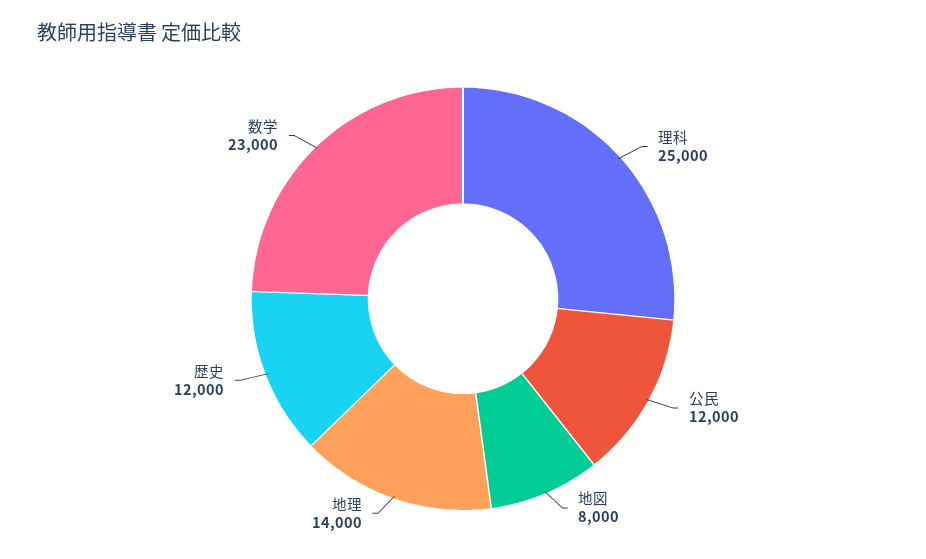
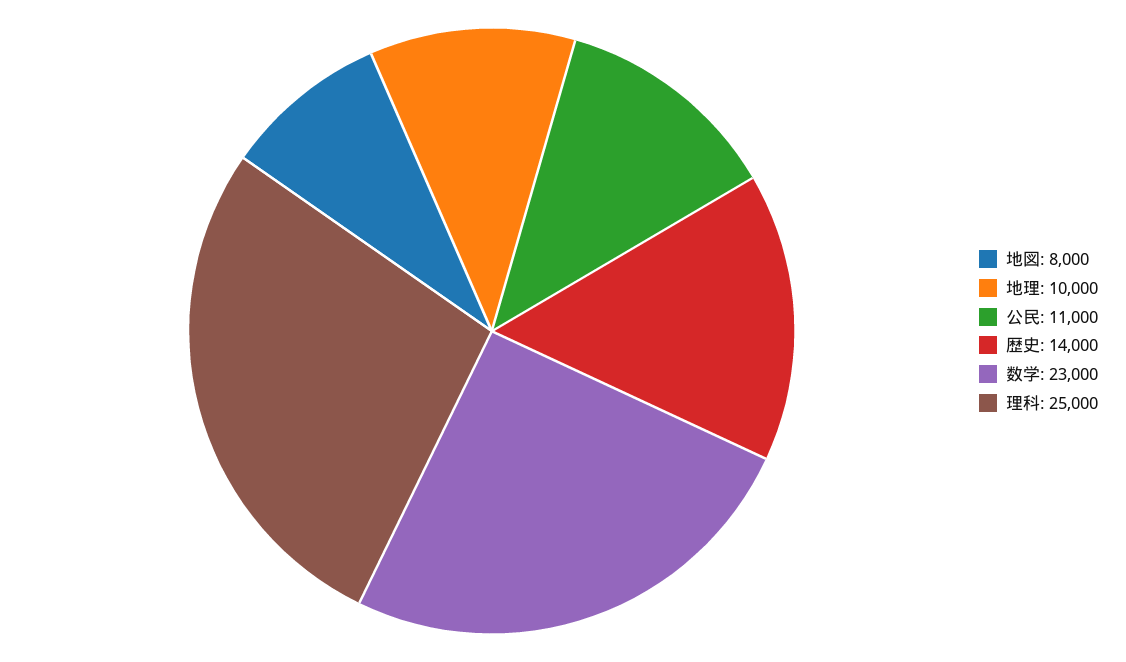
公民: 12000 -> 11000
地理: 14000 -> 10000
歴史: 12000 -> 14000

